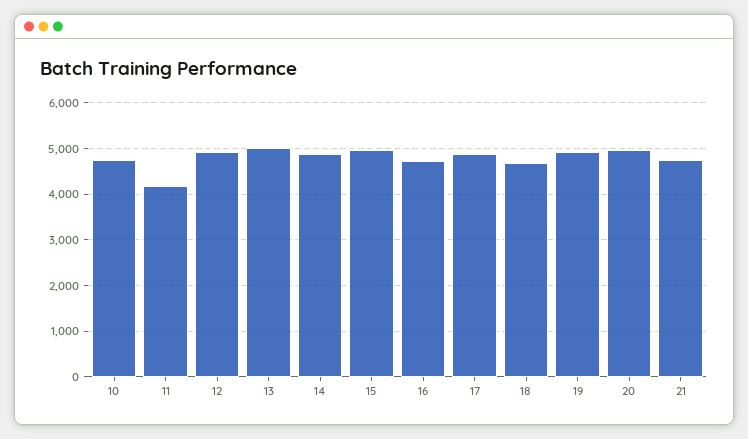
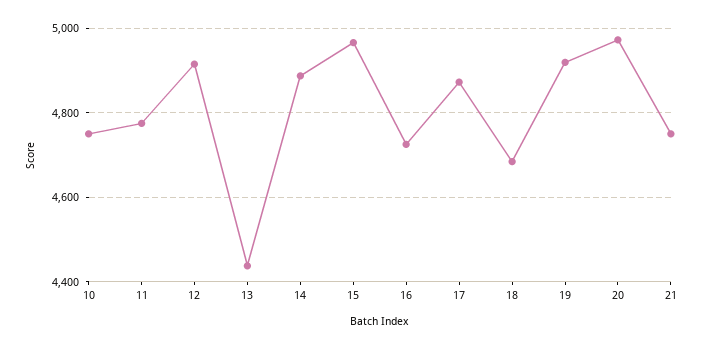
11: 4200 -> 4780
13: 5000 -> 4440

